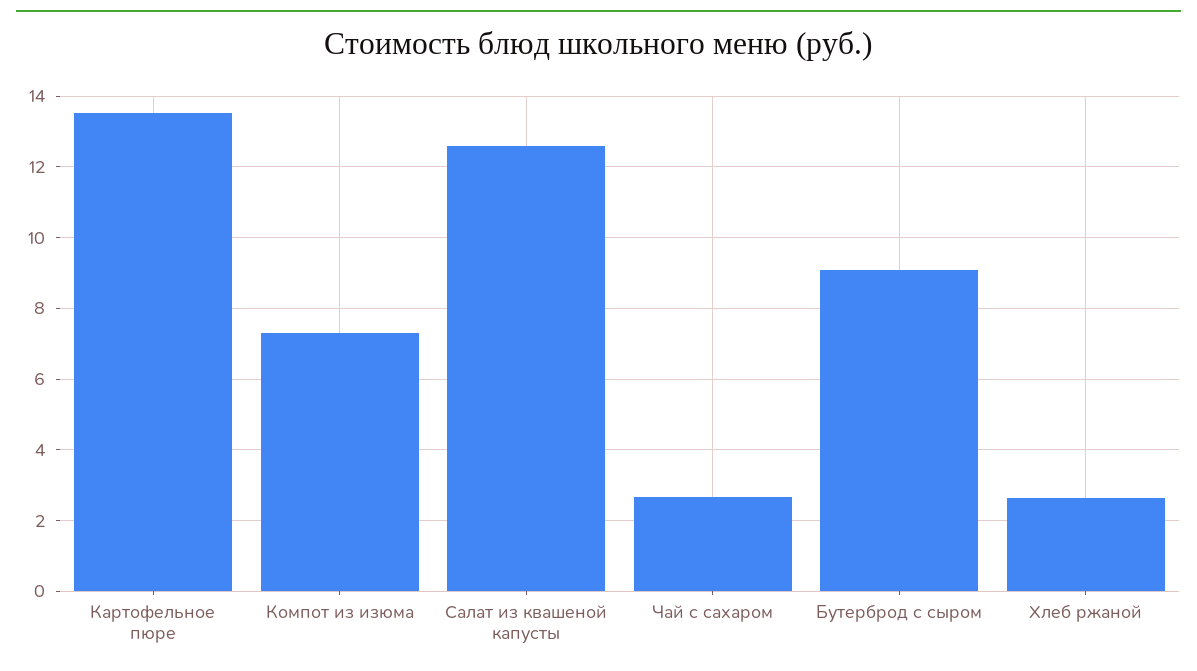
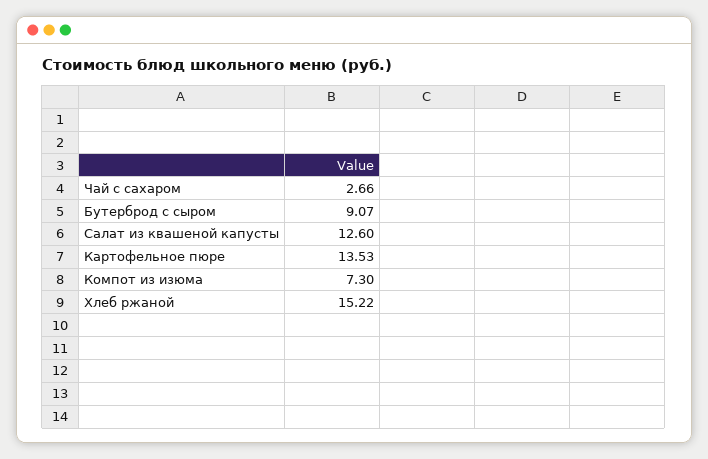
Хлеб ржаной: 2.6 -> 15.22

